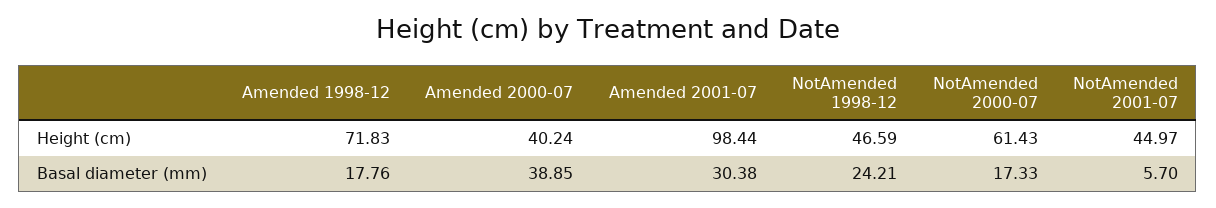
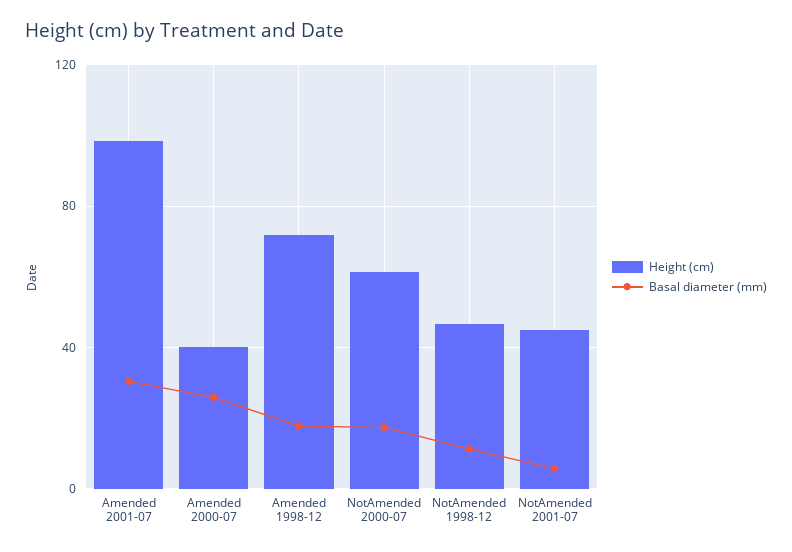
Basal diameter (mm), Amended 2000-07: 38.85 -> 25
Basal diameter (mm), NotAmended 1998-12: 24.21 -> 10

